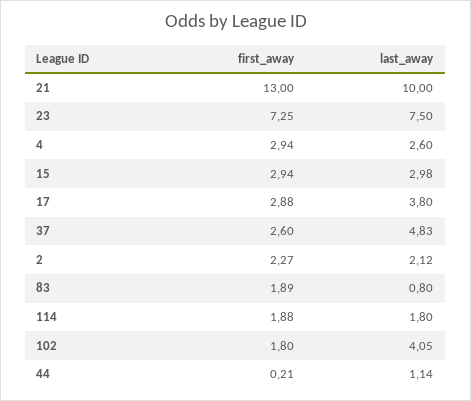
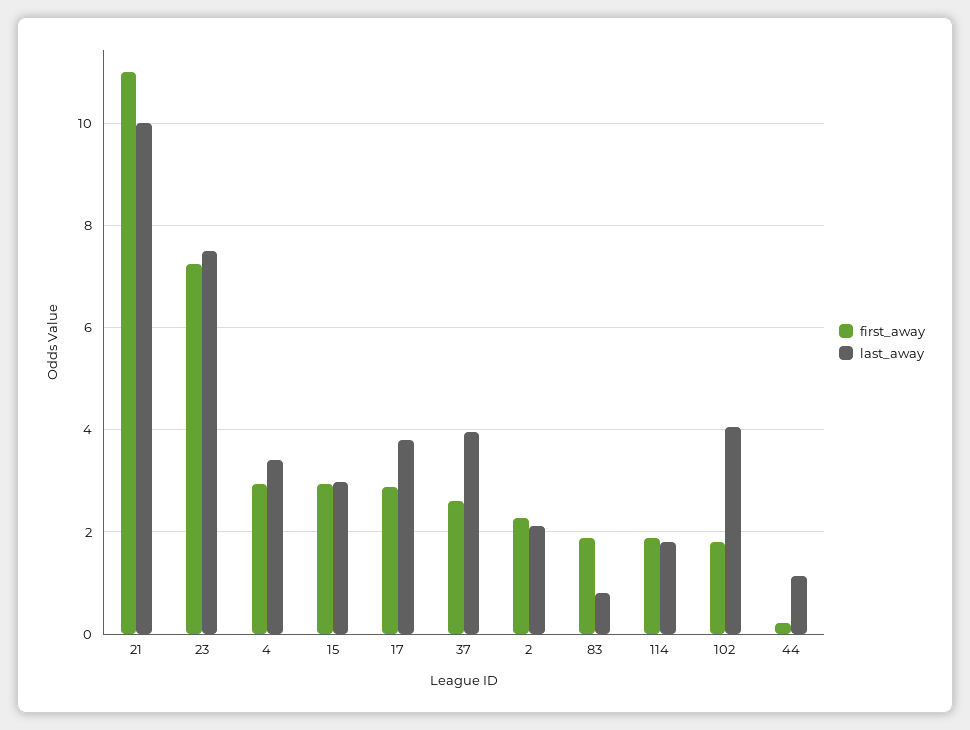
first_away, 21: 13 -> 11
last_away, 4: 2.6 -> 3.4
last_away, 37: 4.83 -> 4

